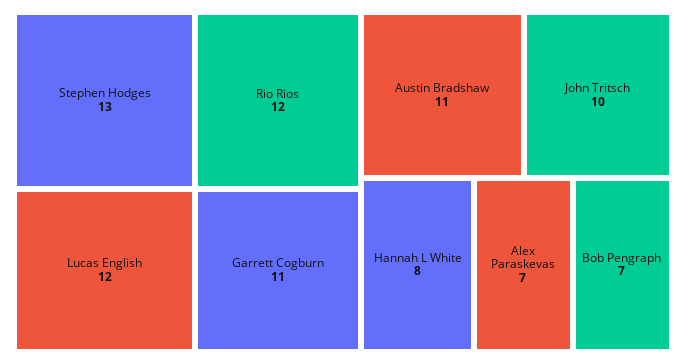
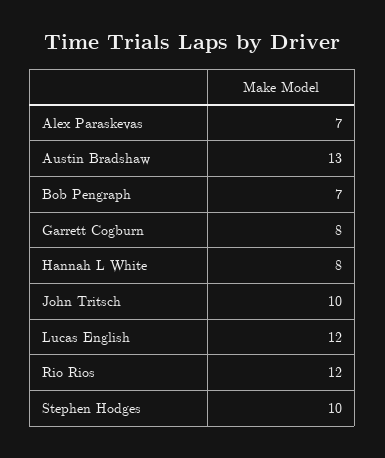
Stephen Hodges: 13 -> 10
Garrett Cogburn: 11 -> 8
Austin Bradshaw: 11 -> 13

